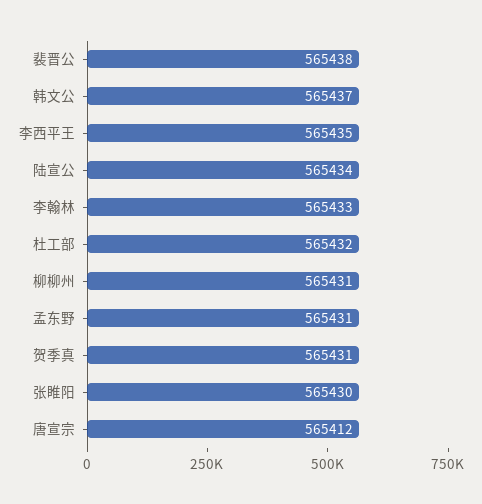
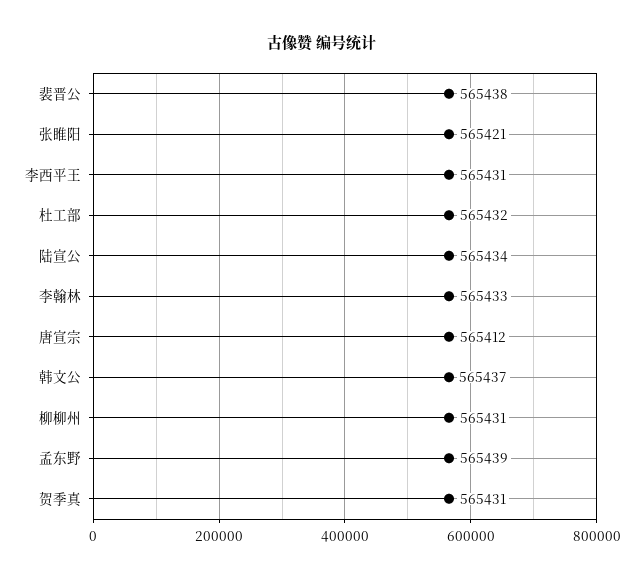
李西平王: 565435 -> 565431
孟东野: 565431 -> 565439
张睢阳: 565430 -> 565421

